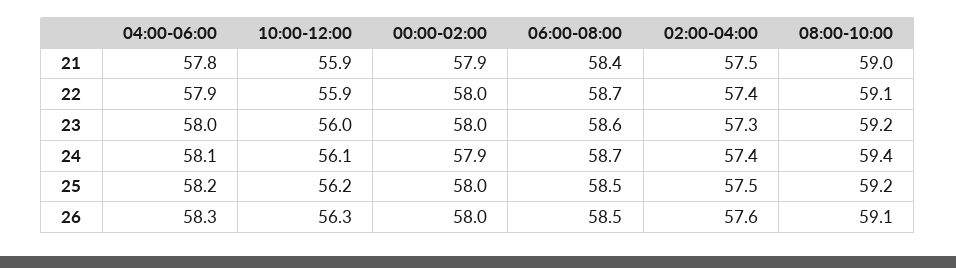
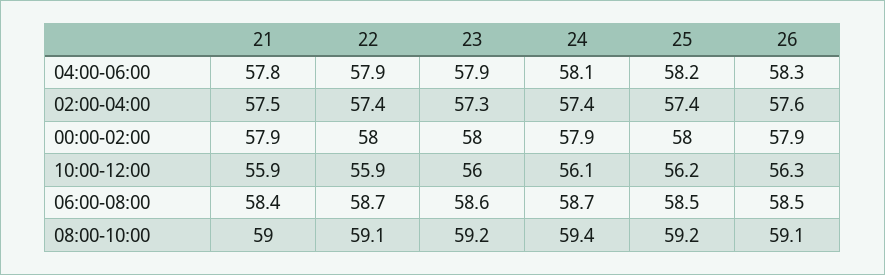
04:00-06:00, 23: 58 -> 57.9
02:00-04:00, 25: 57.5 -> 57.4
00:00-02:00, 26: 58 -> 57.9

